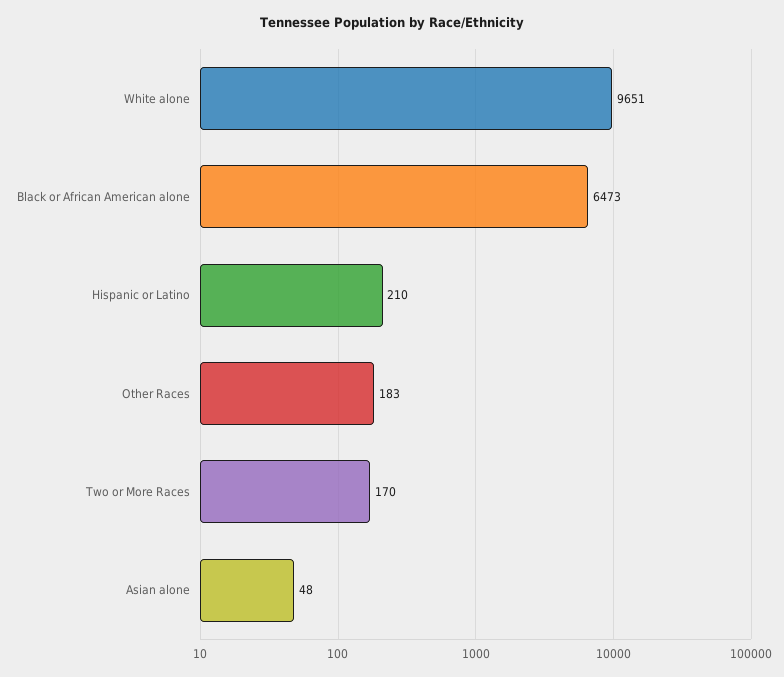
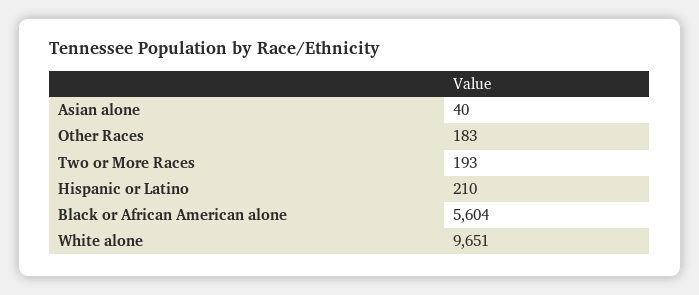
Black or African American alone: 6473 -> 5604
Two or More Races: 170 -> 193
Asian alone: 48 -> 40

